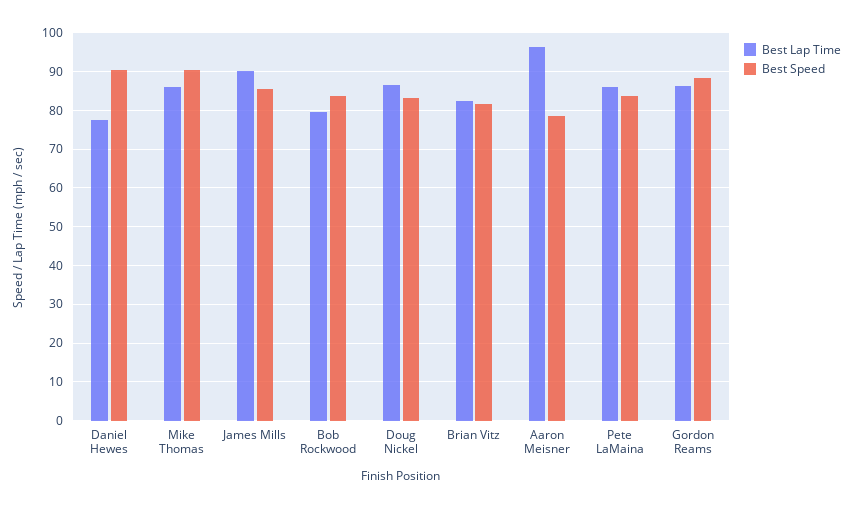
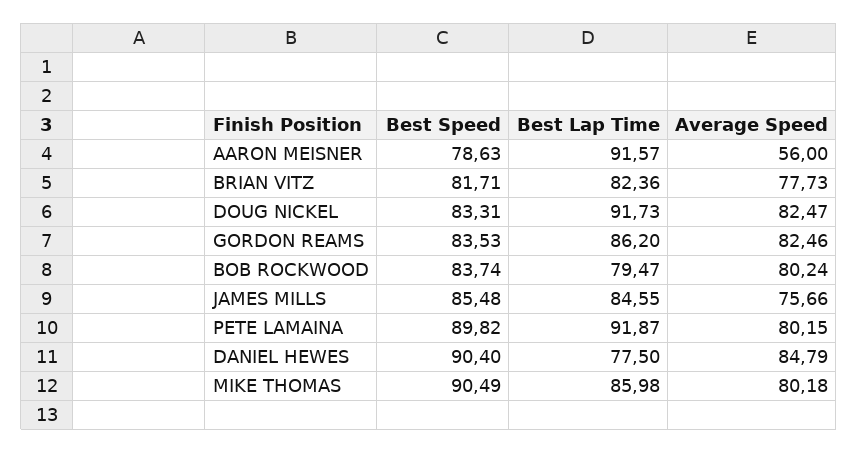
Best Lap Time, James Mills: 90 -> 84.55
Best Lap Time, Doug Nickel: 86 -> 91.73
Best Lap Time, Aaron Meisner: 96 -> 91.57
Best Lap Time, Pete LaMaina: 86 -> 91.87
Best Speed, Pete LaMaina: 84 -> 89.82
Best Speed, Gordon Reams: 88 -> 83.53
Average Speed, Aaron Meisner: none -> 56
Average Speed, Brian Vitz: none -> 77.73
Average Speed, Doug Nickel: none -> 82.47
Average Speed, Gordon Reams: none -> 82.46
Average Speed, Bob Rockwood: none -> 80.24
Average Speed, James Mills: none -> 75.66
Average Speed, Pete LaMaina: none -> 80.15
Average Speed, Daniel Hewes: none -> 84.79
Average Speed, Mike Thomas: none -> 80.18

